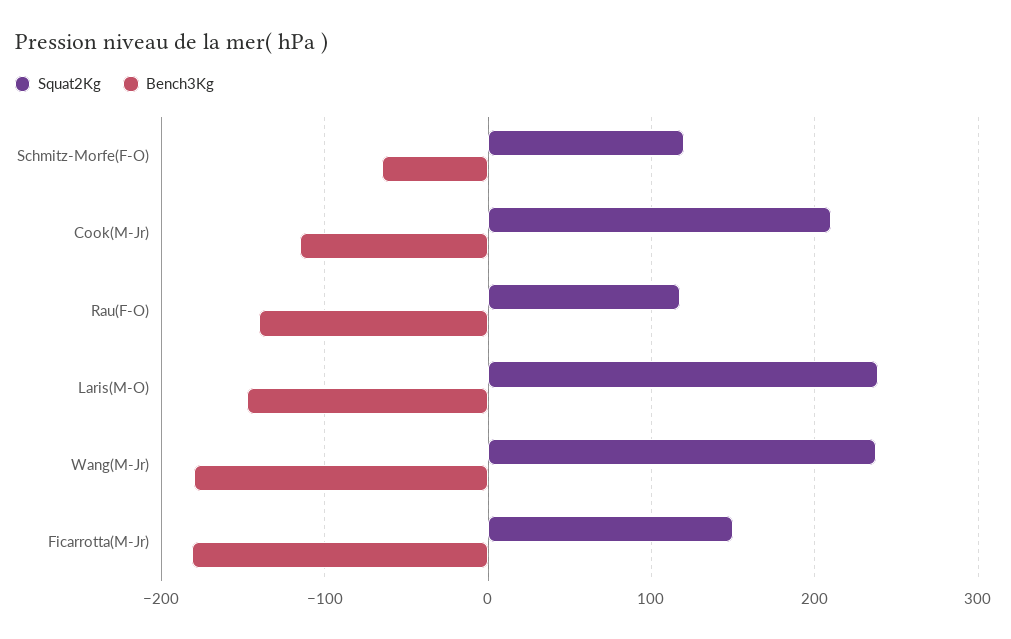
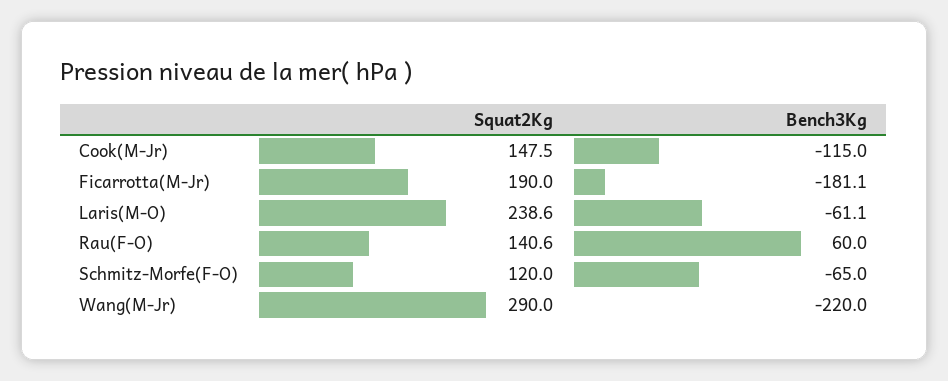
Squat2Kg, Cook(M-Jr): 210 -> 147.5
Squat2Kg, Rau(F-O): 120 -> 140.6
Bench3Kg, Rau(F-O): -140 -> 60
Bench3Kg, Laris(M-O): -150 -> -61.1
Squat2Kg, Wang(M-Jr): 240 -> 290
Bench3Kg, Wang(M-Jr): -180 -> -220
Squat2Kg, Ficarrotta(M-Jr): 150 -> 190

